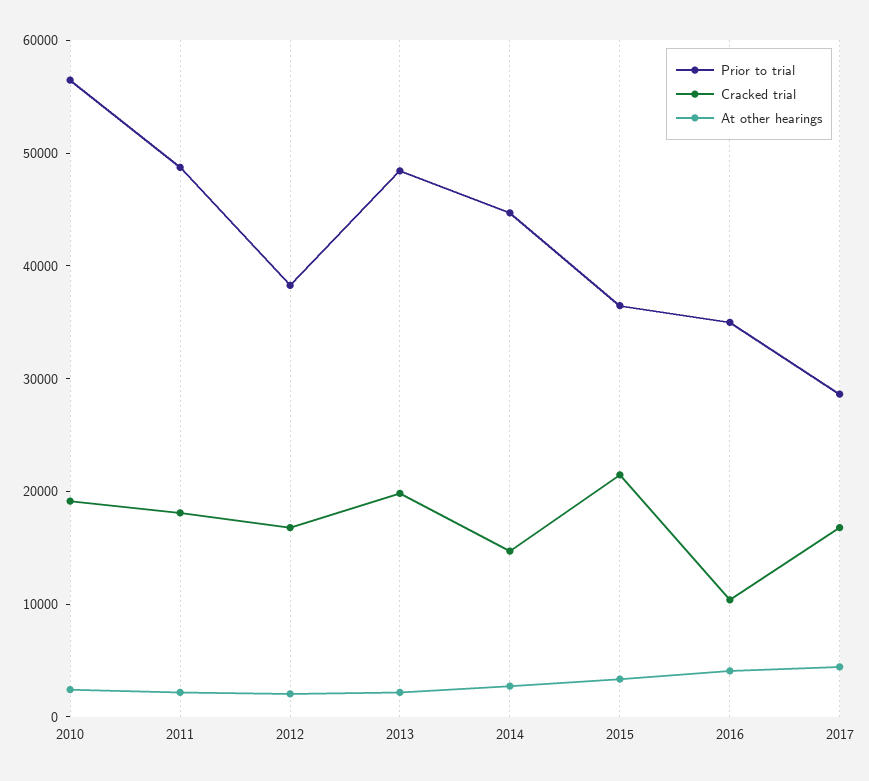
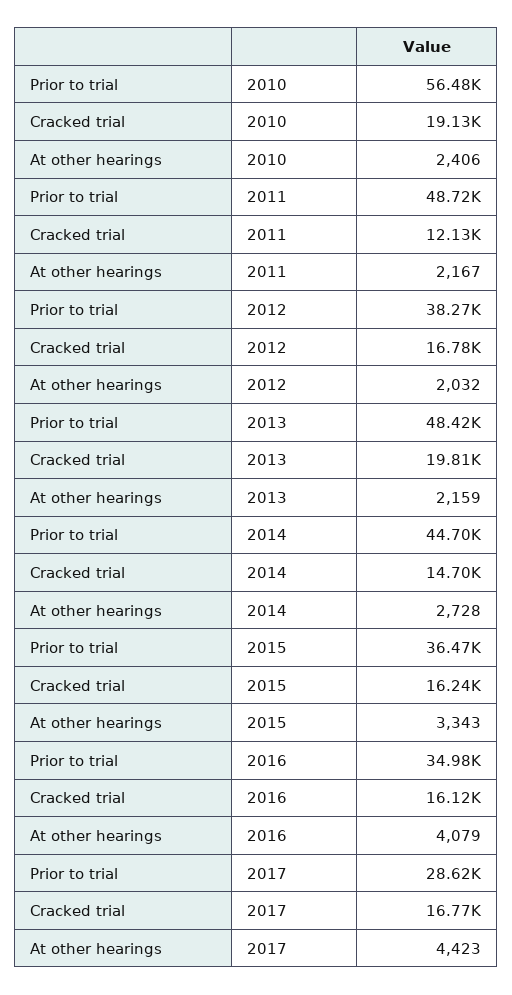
Cracked trial, 2011: 18000 -> 12130
Cracked trial, 2015: 22000 -> 16240
Cracked trial, 2016: 10000 -> 16120

